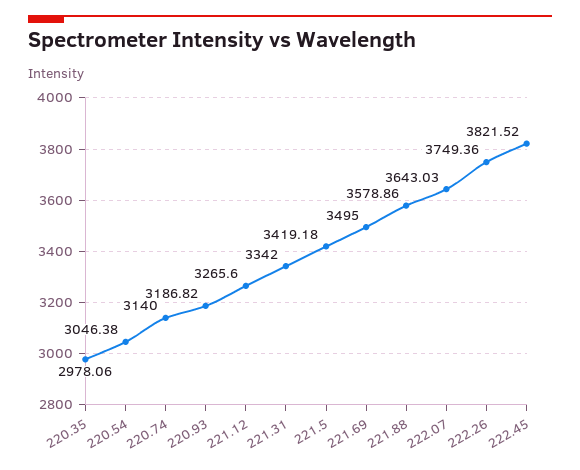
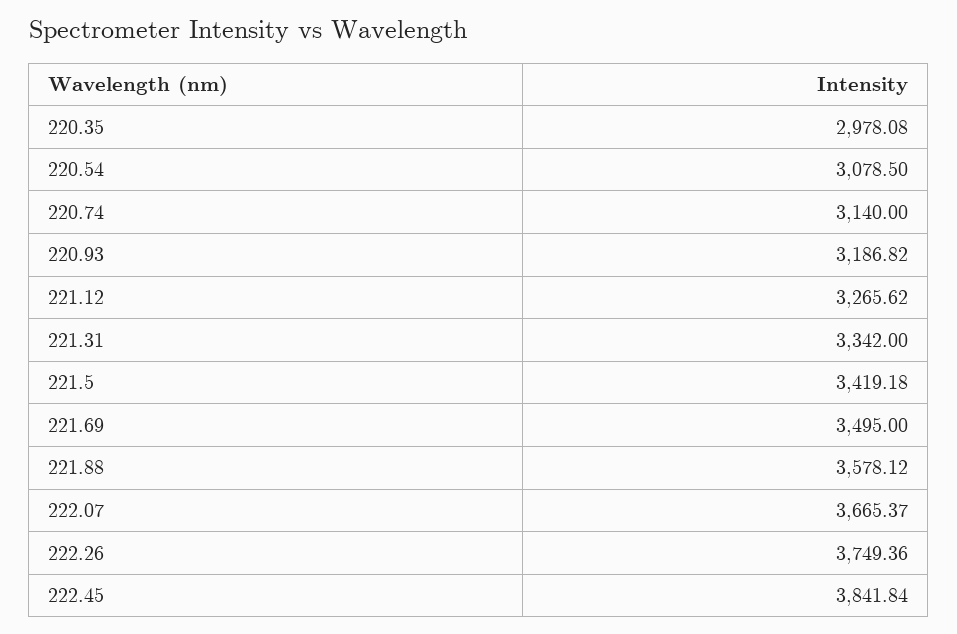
220.35: 2978.06 -> 2978.08
220.54: 3046.38 -> 3078.5
221.12: 3265.6 -> 3265.62
221.88: 3578.86 -> 3578.12
222.07: 3643.03 -> 3665.37
222.45: 3821.52 -> 3841.84

